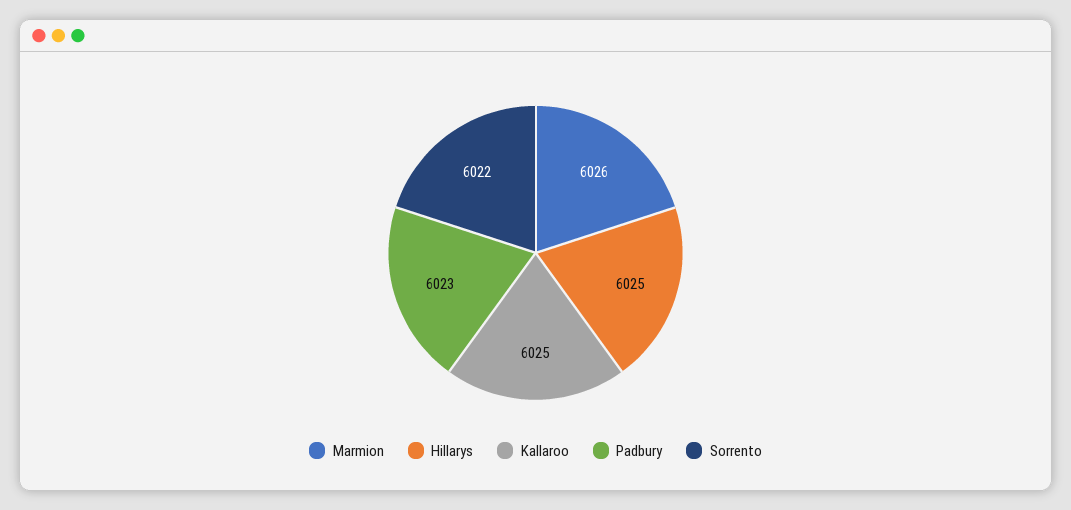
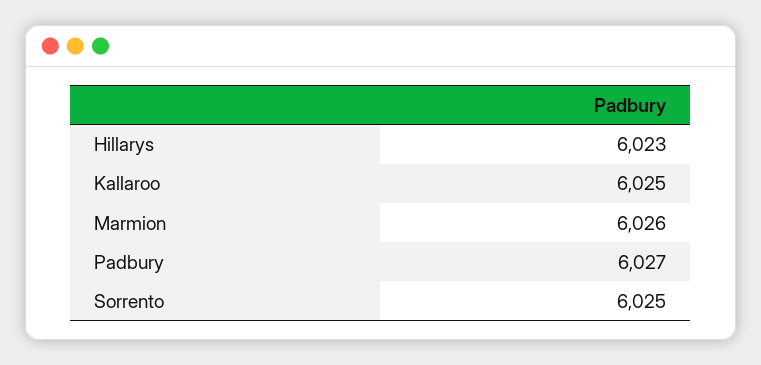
Hillarys: 6025 -> 6023
Padbury: 6023 -> 6027
Sorrento: 6022 -> 6025

